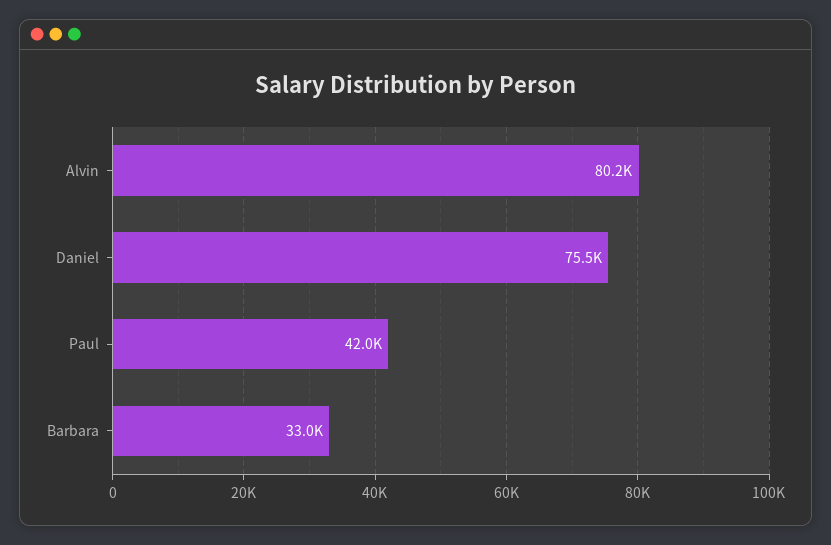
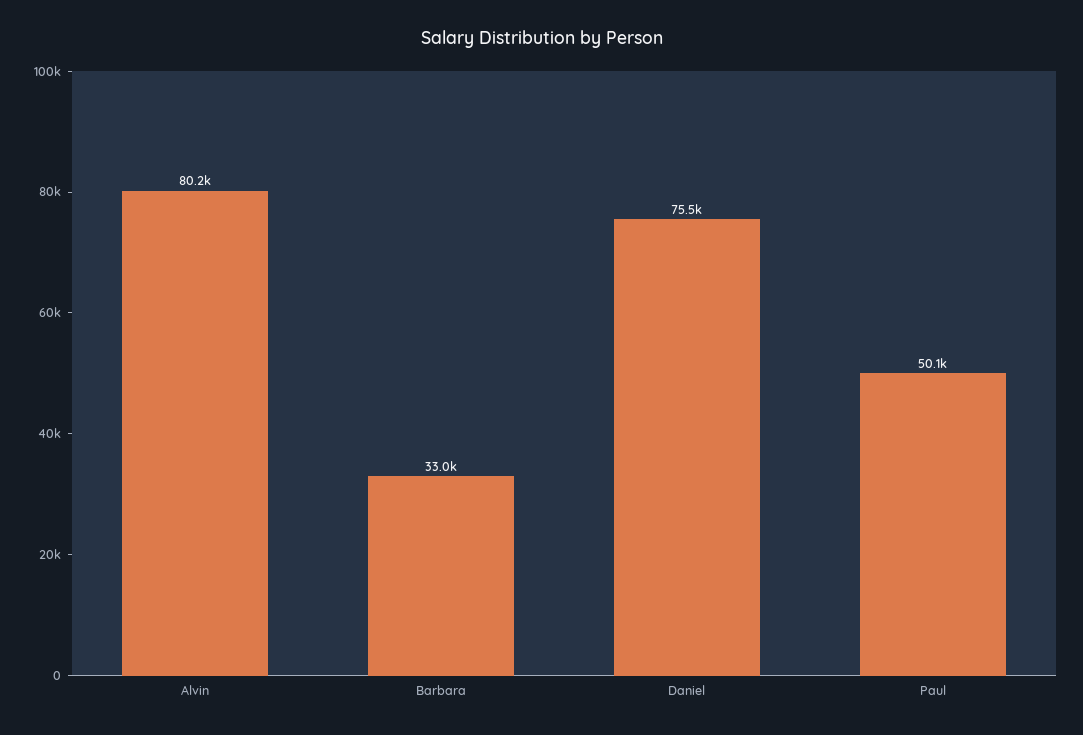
Paul: 42000 -> 50100

